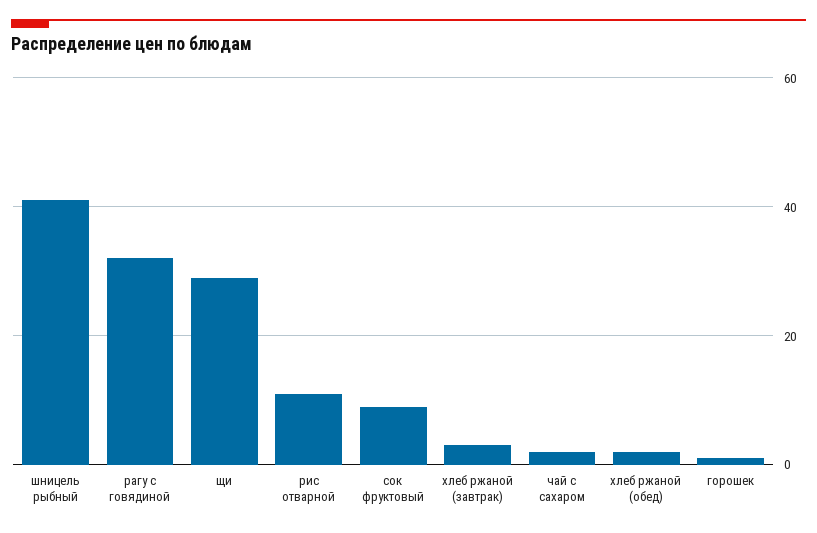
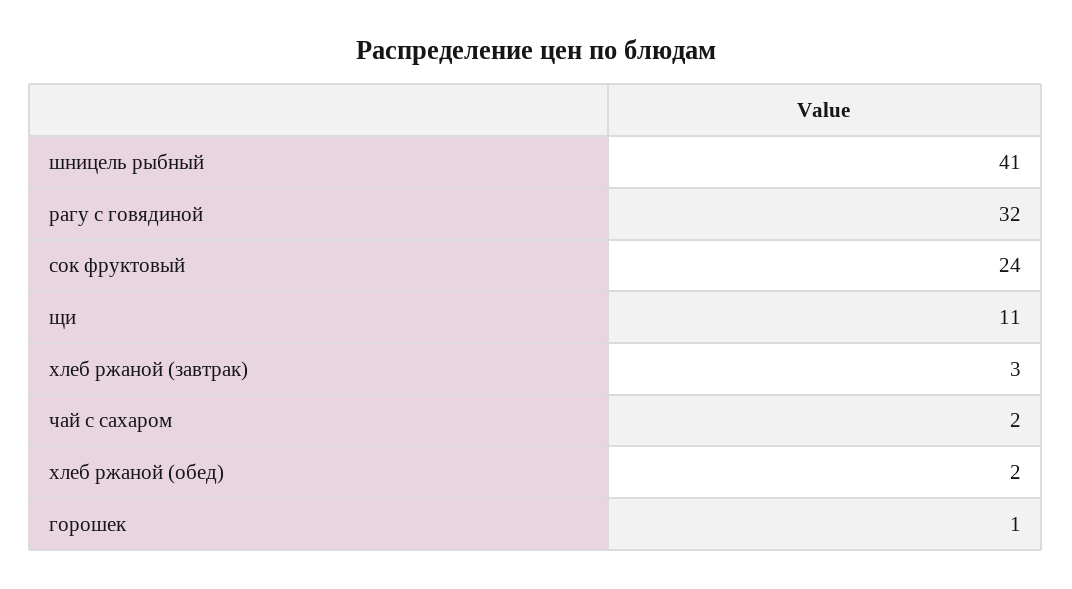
щи: 30 -> 11
рис отварной: 10 -> none
сок фруктовый: 10 -> 24

